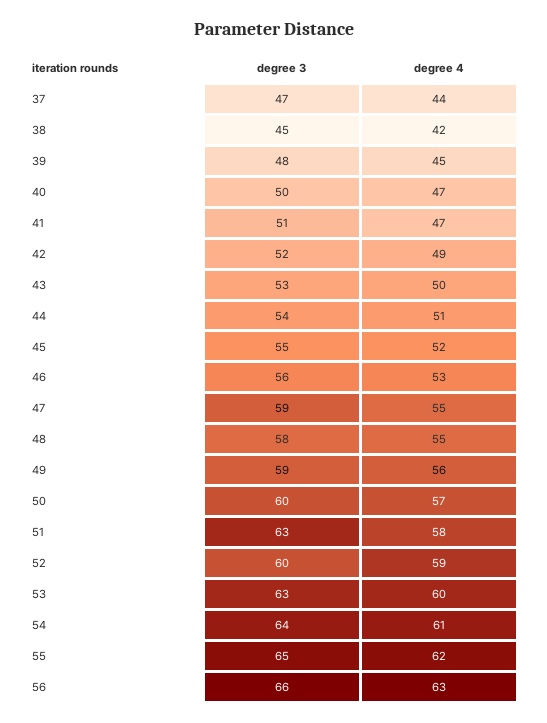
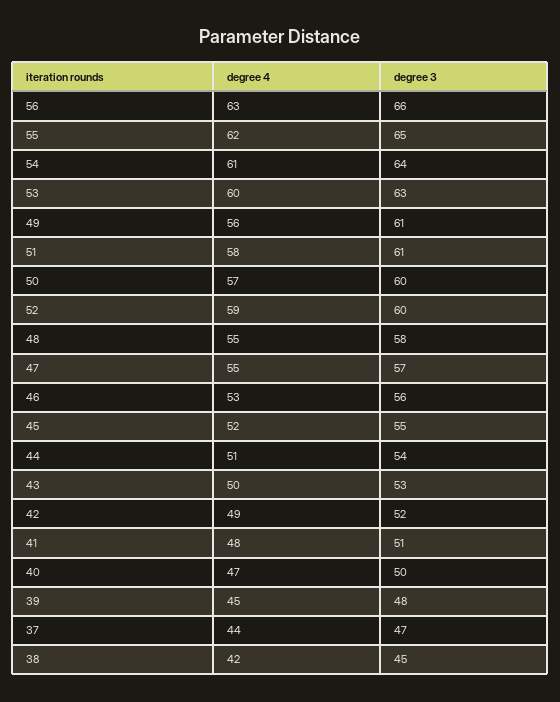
degree 4, 41: 47 -> 48
degree 3, 47: 59 -> 57
degree 3, 49: 59 -> 61
degree 3, 51: 63 -> 61

